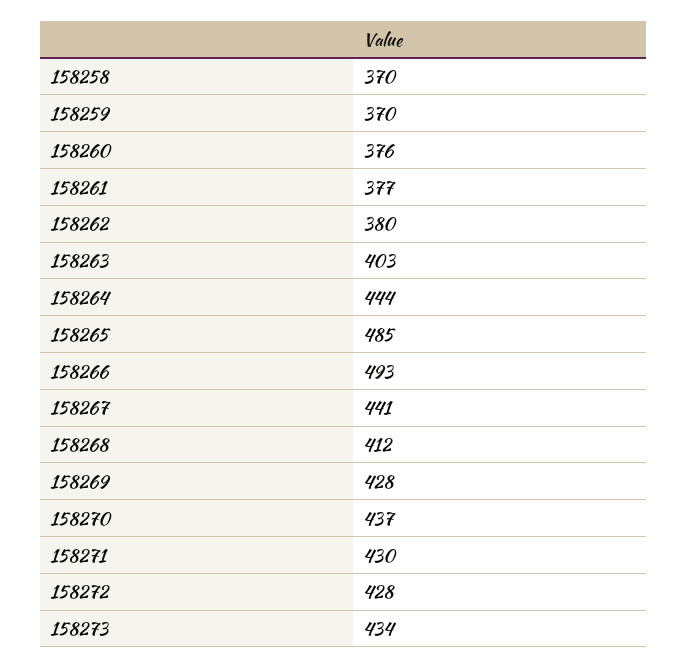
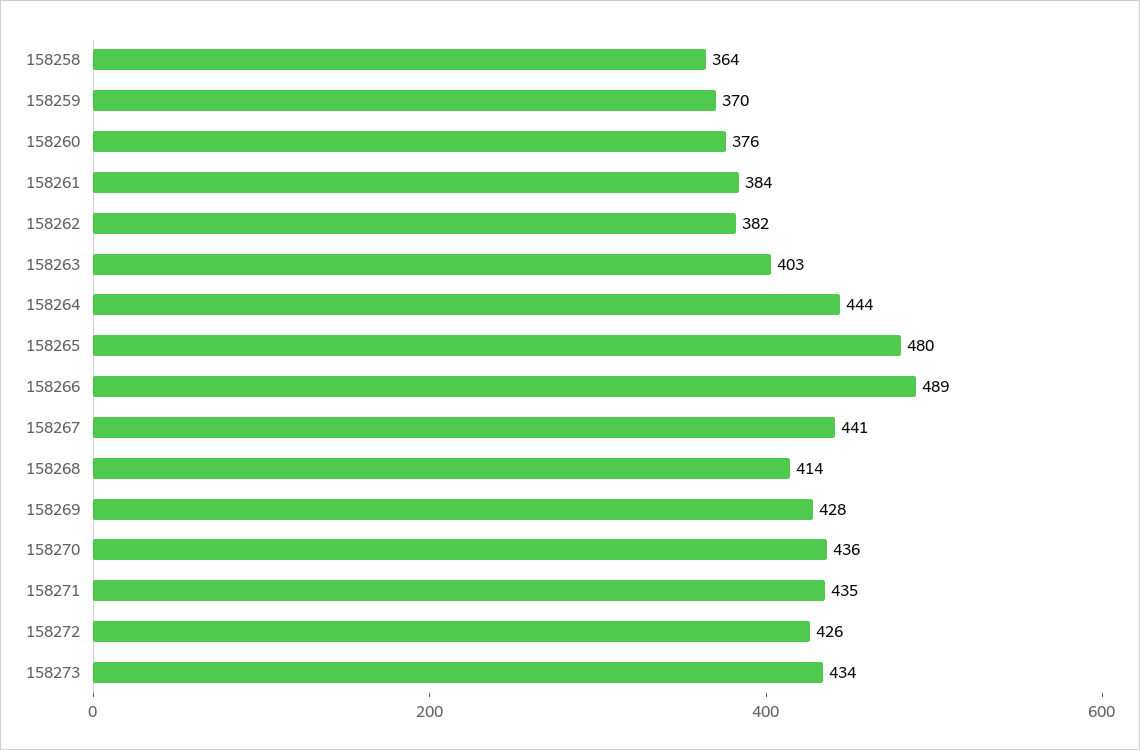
158258: 370 -> 364
158261: 377 -> 384
158262: 380 -> 382
158265: 485 -> 480
158266: 493 -> 489
158268: 412 -> 414
158270: 437 -> 436
158271: 430 -> 435
158272: 428 -> 426

